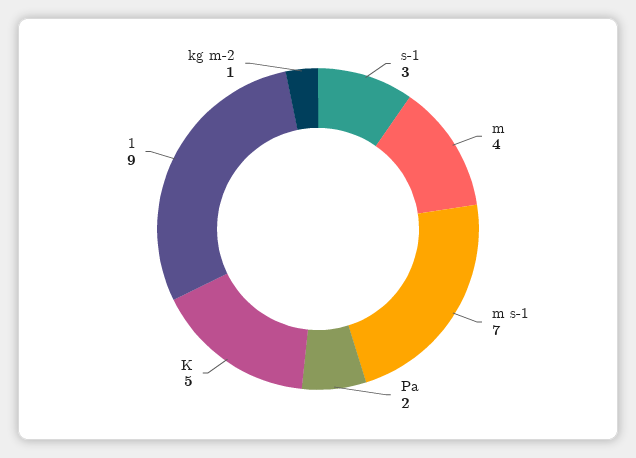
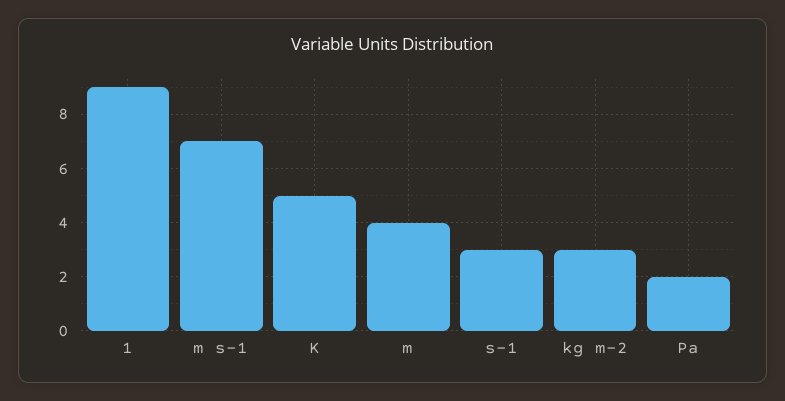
kg m-2: 1 -> 3

